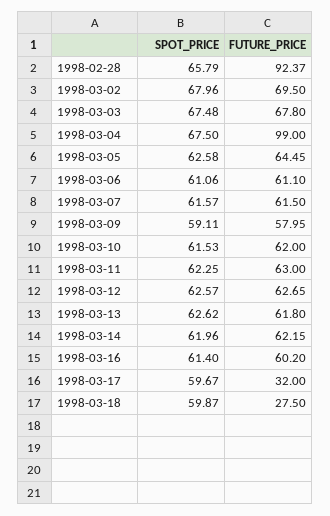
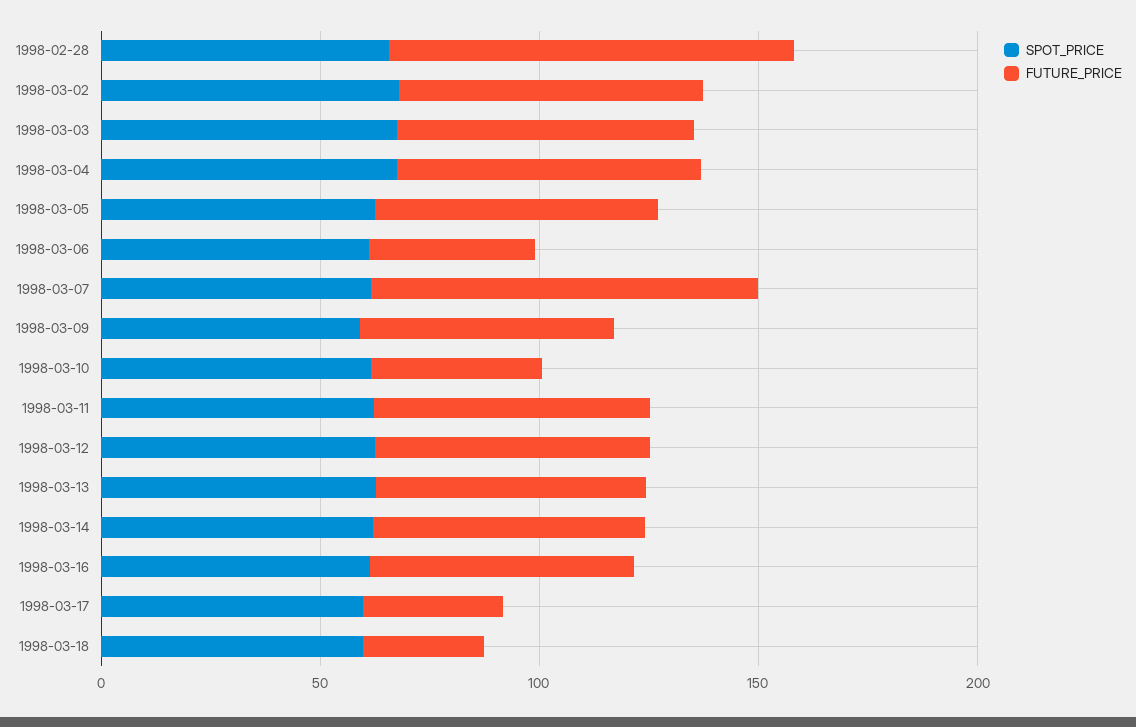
FUTURE_PRICE, 1998-03-04: 99 -> 70
FUTURE_PRICE, 1998-03-06: 61.1 -> 40
FUTURE_PRICE, 1998-03-07: 61.5 -> 90
FUTURE_PRICE, 1998-03-10: 62 -> 40

